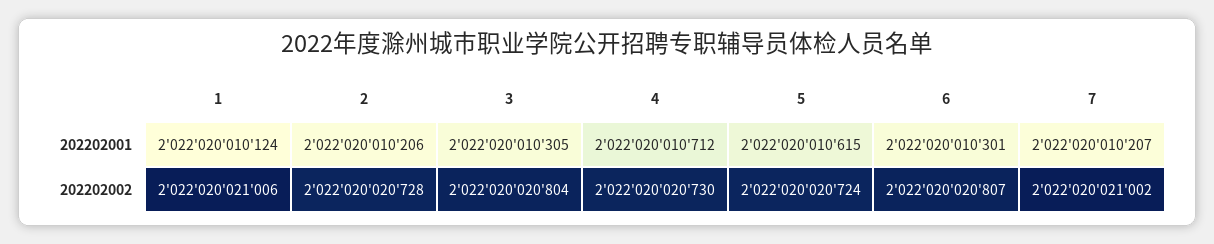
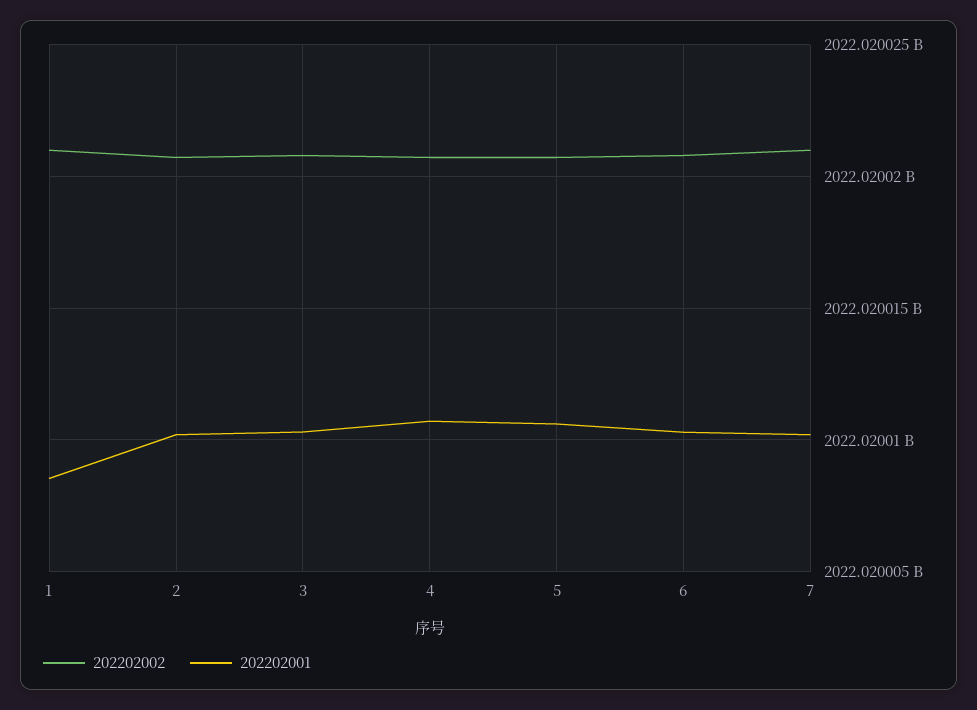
202202001, 1: 2022020010124 -> 2022020008500

